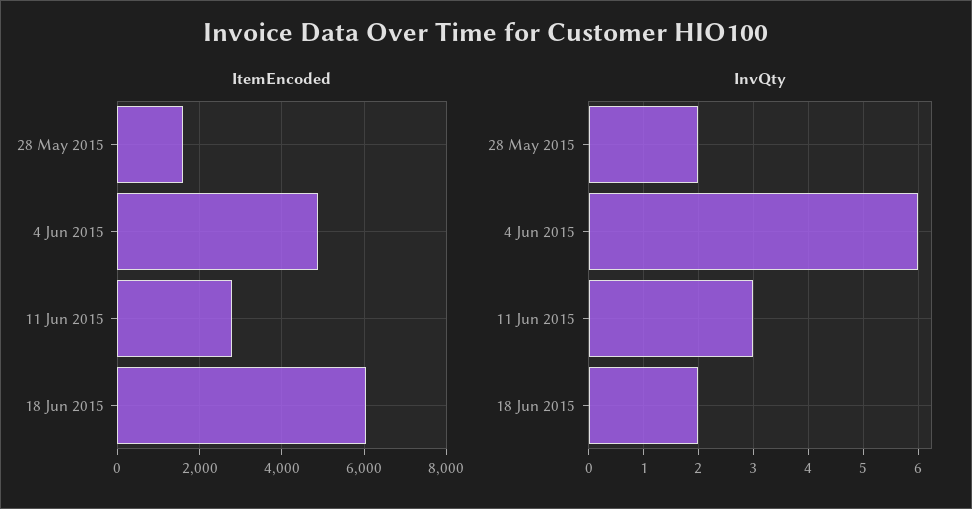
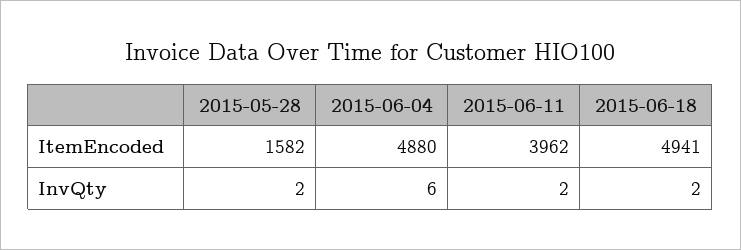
ItemEncoded, 11 Jun 2015: 2800 -> 3962
ItemEncoded, 18 Jun 2015: 6000 -> 4941
InvQty, 11 Jun 2015: 3 -> 2

